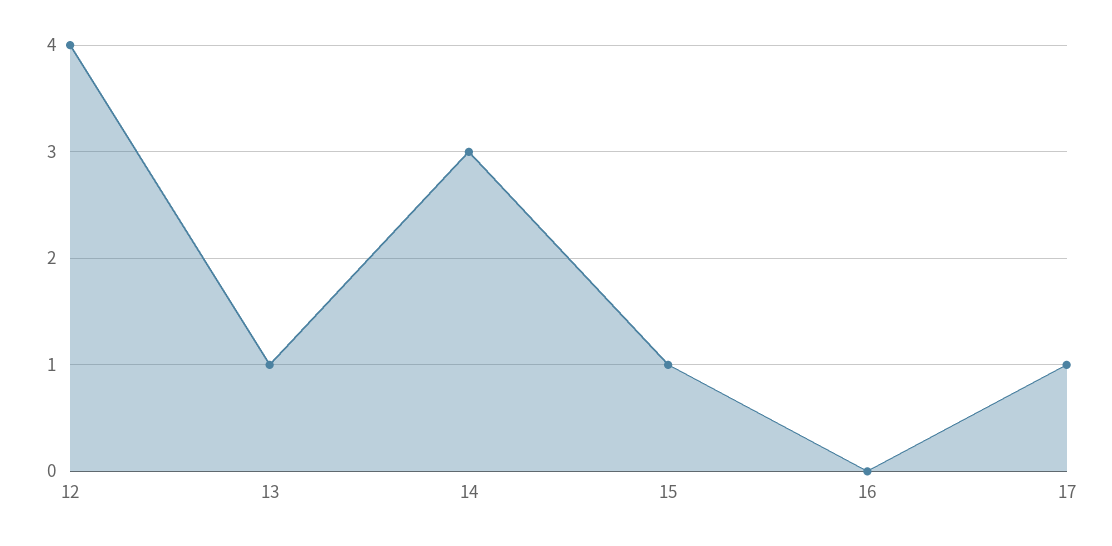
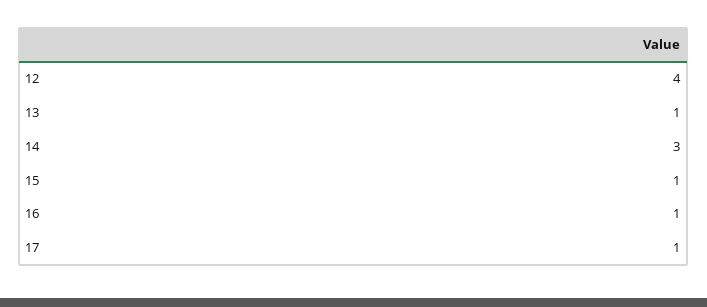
16: 0 -> 1

